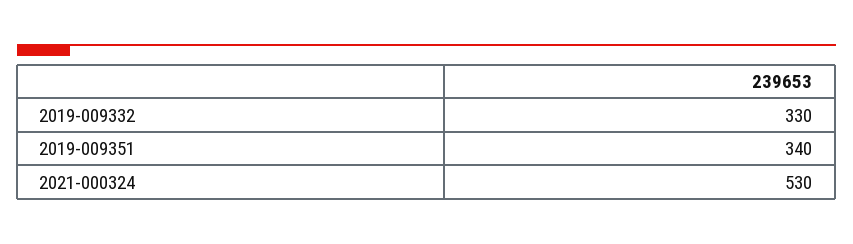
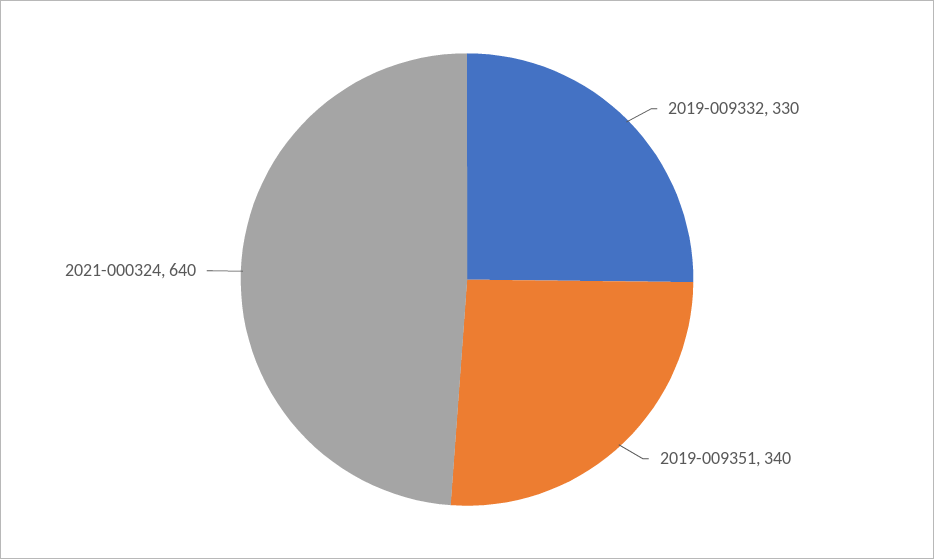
2021-000324: 530 -> 640

